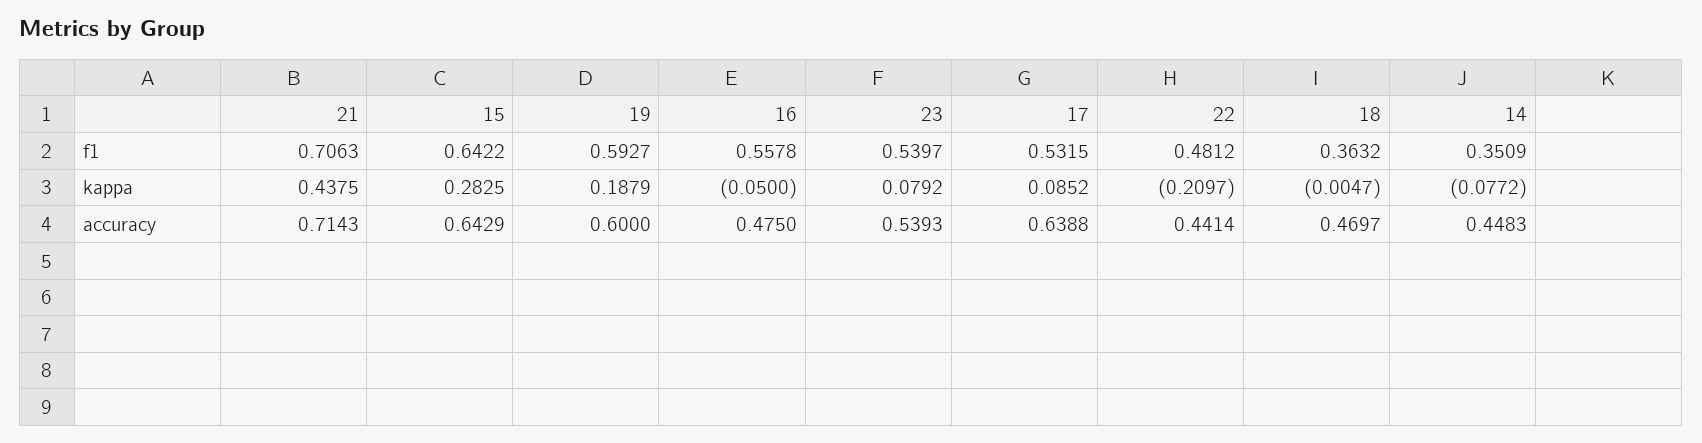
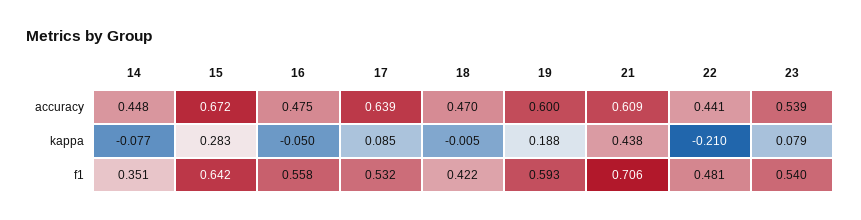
18, f1: 0.3632 -> 0.422
21, accuracy: 0.7143 -> 0.609
15, accuracy: 0.6429 -> 0.672

